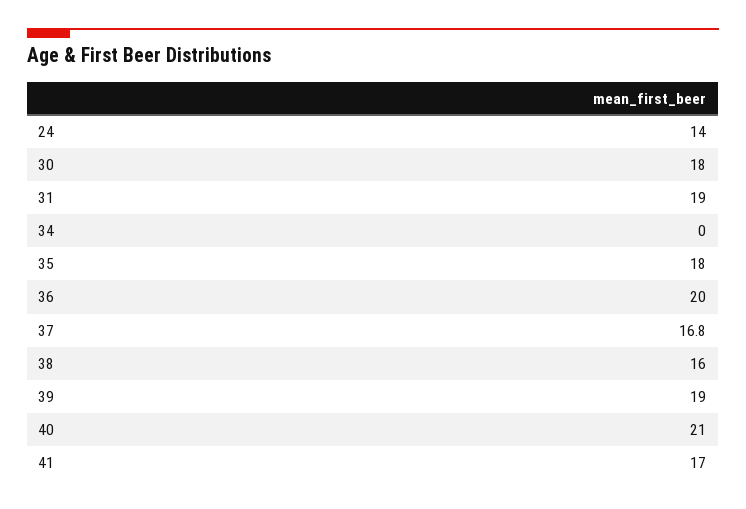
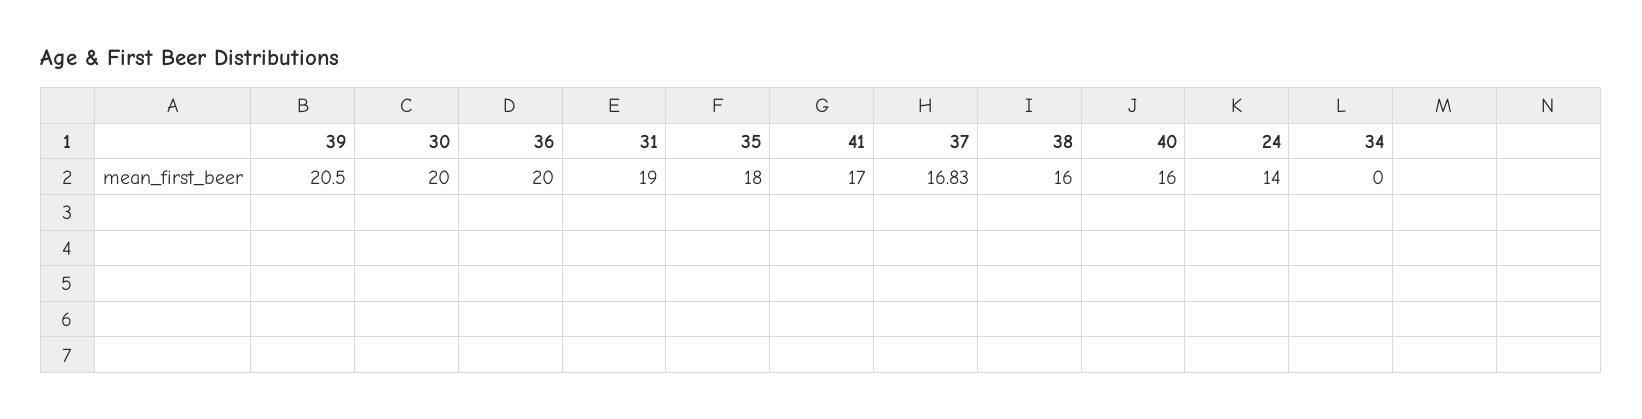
30: 18 -> 20
39: 19 -> 20.5
40: 21 -> 16

